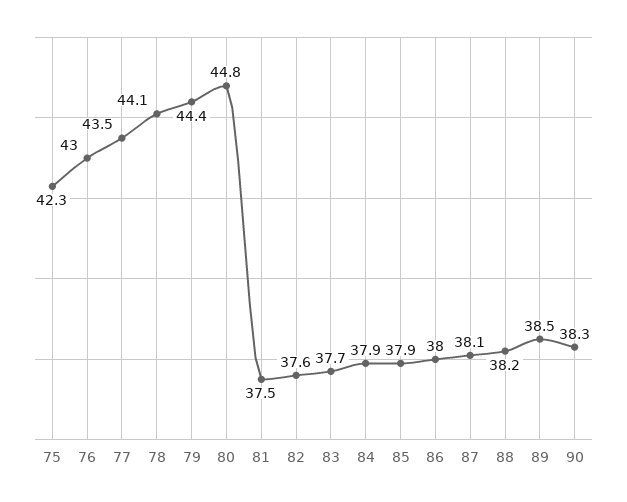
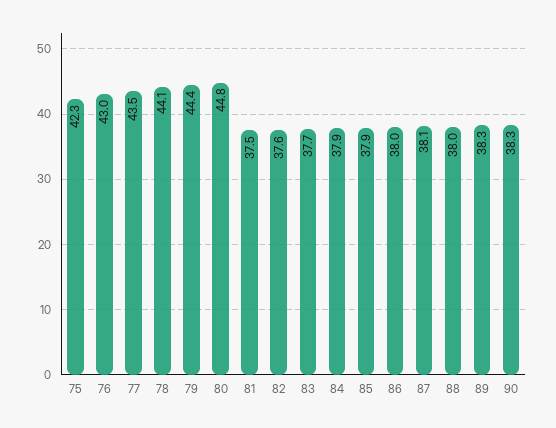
88: 38.2 -> 38
89: 38.5 -> 38.3

